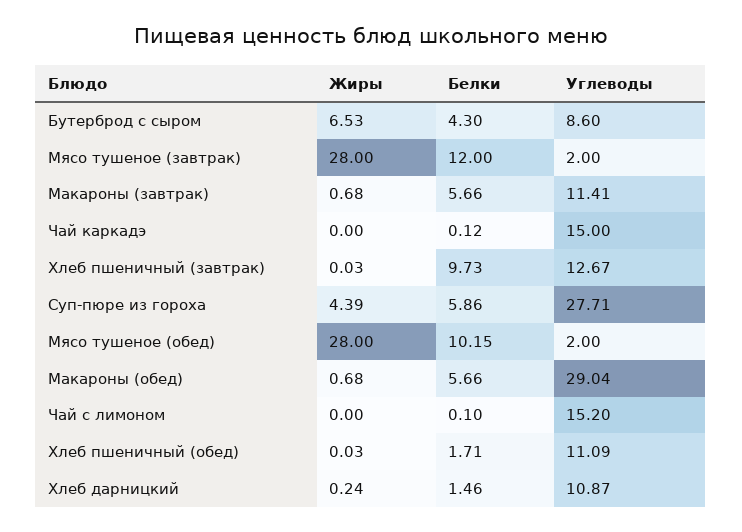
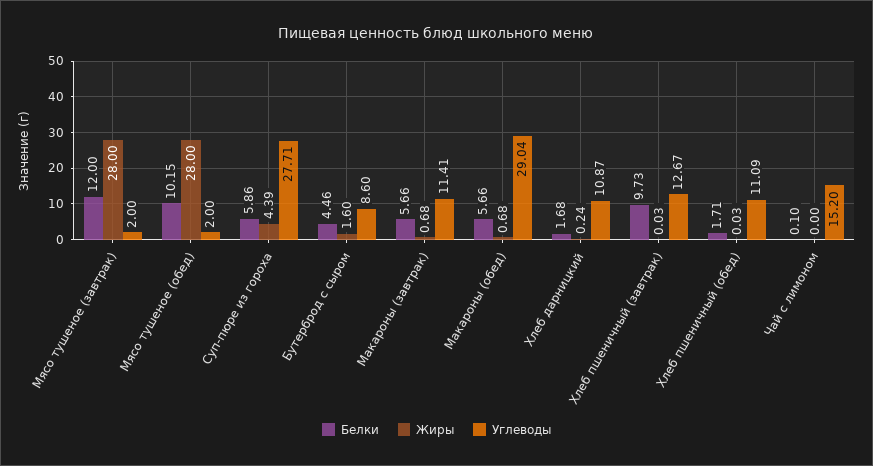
Жиры, Бутерброд с сыром: 6.53 -> 1.6
Белки, Бутерброд с сыром: 4.3 -> 4.46
Жиры, Чай каркадэ: 0 -> none
Белки, Чай каркадэ: 0.12 -> none
Углеводы, Чай каркадэ: 15 -> none
Белки, Хлеб дарницкий: 1.46 -> 1.68

